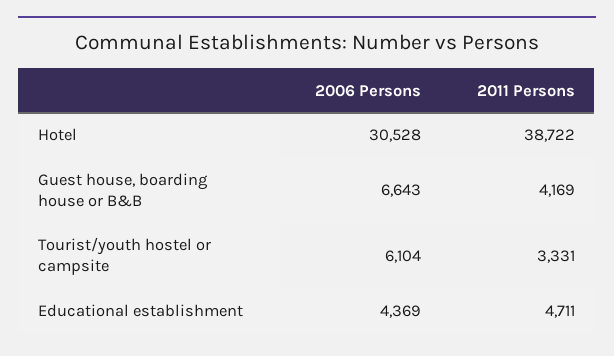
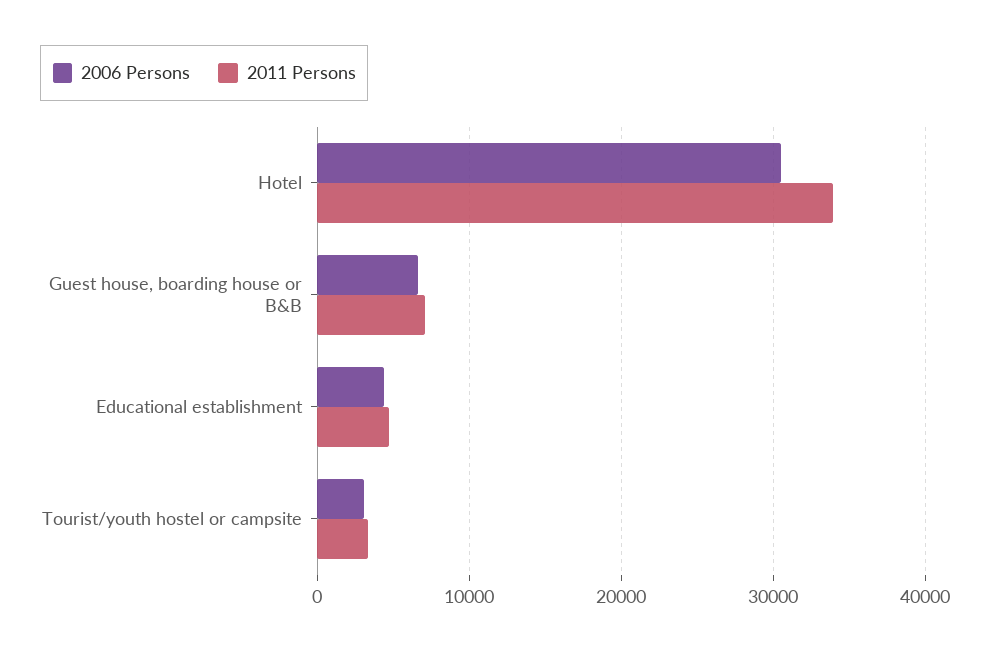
2011 Persons, Hotel: 38722 -> 34000
2011 Persons, Guest house, boarding house or B&B: 4169 -> 7000
2006 Persons, Tourist/youth hostel or campsite: 6104 -> 3000

